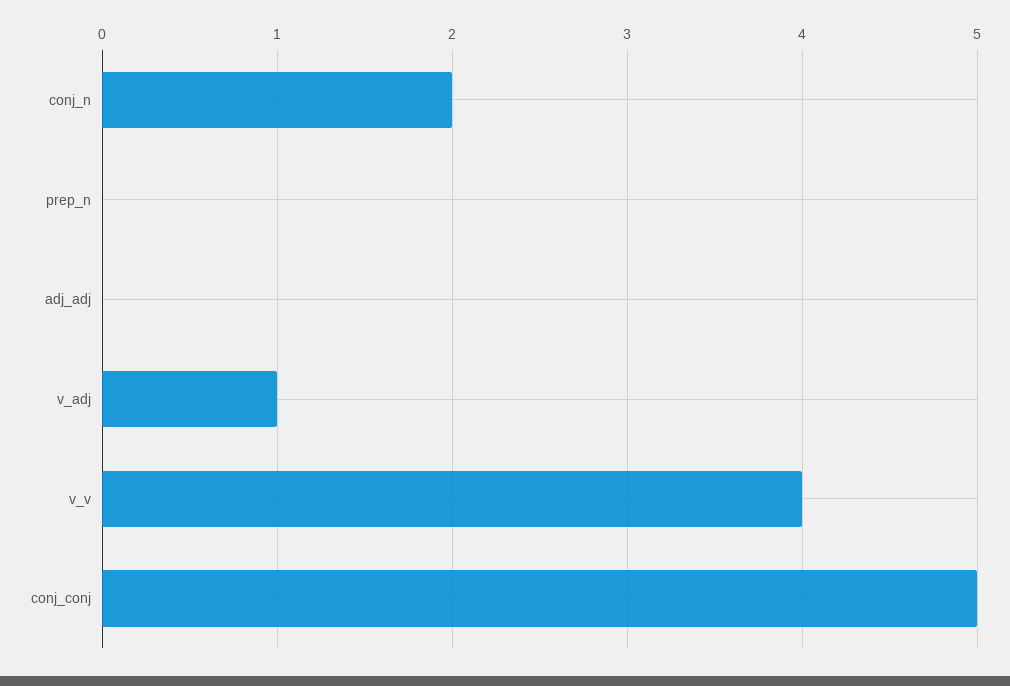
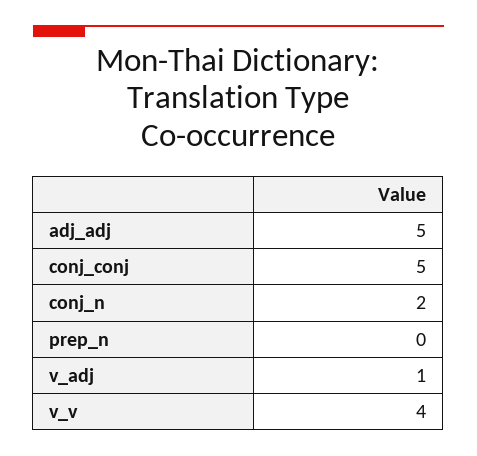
adj_adj: 0 -> 5

